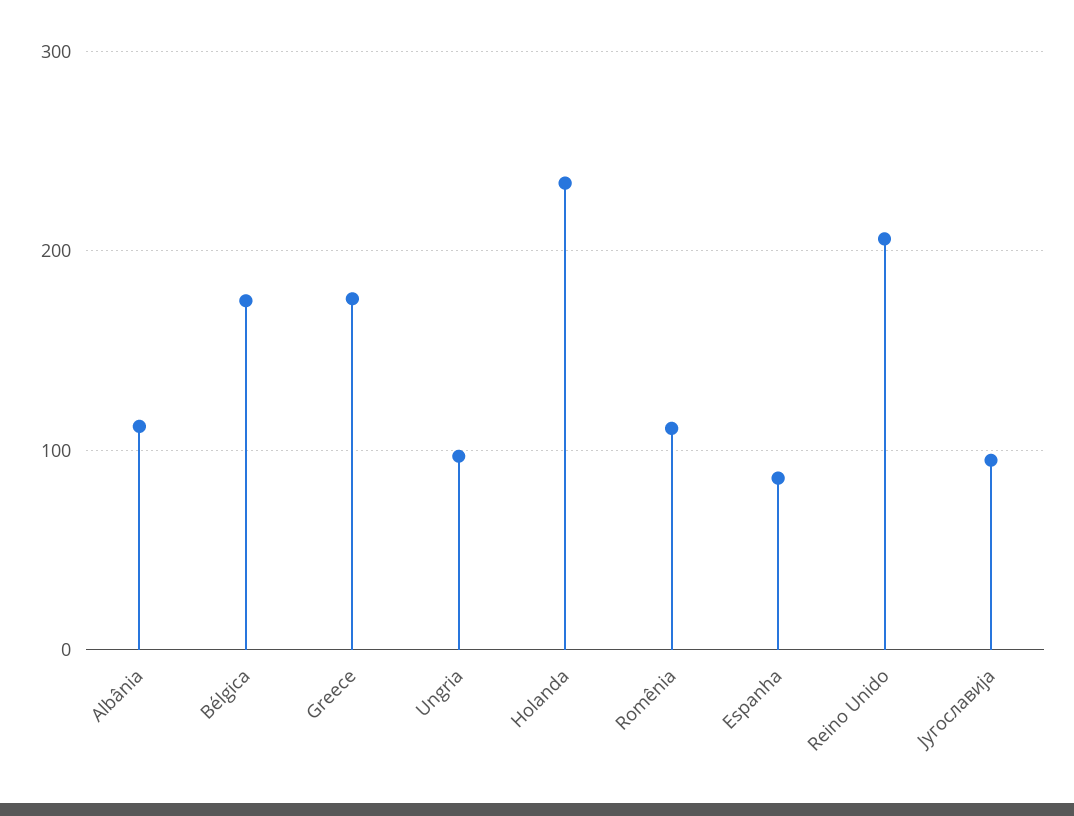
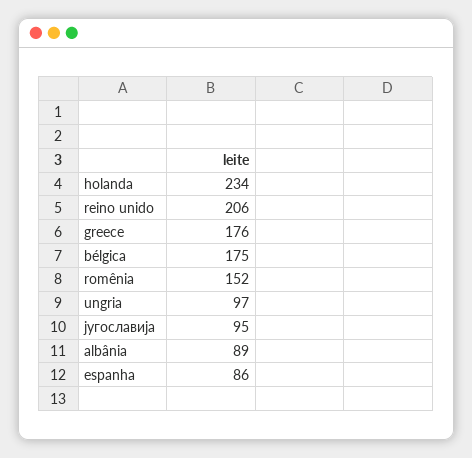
Albânia: 110 -> 89
Romênia: 110 -> 152

